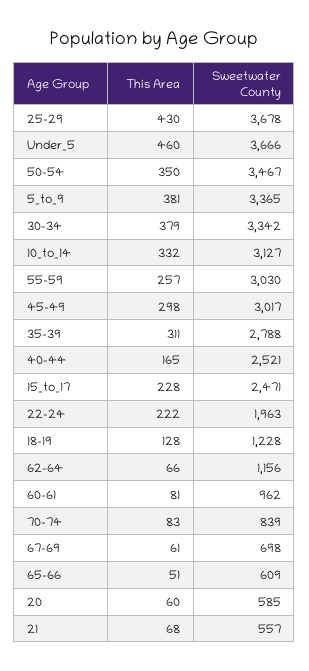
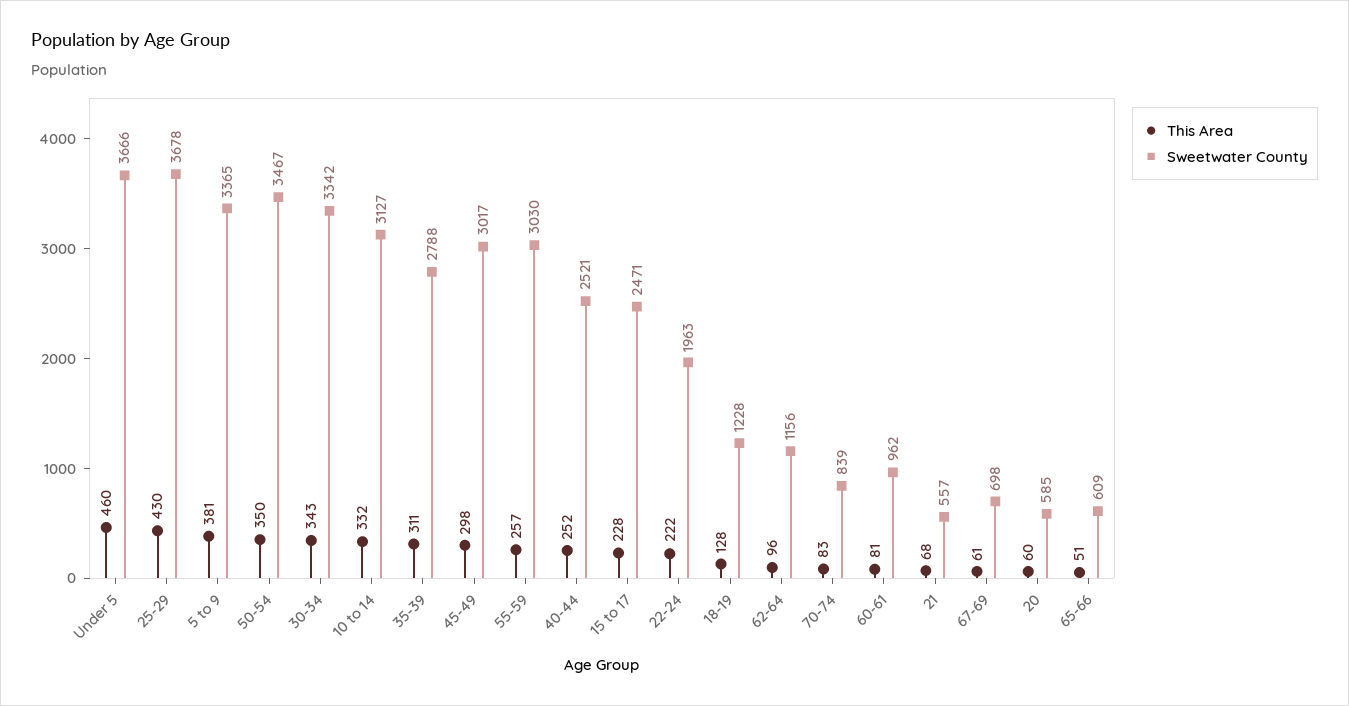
This Area, 30-34: 379 -> 343
This Area, 40-44: 165 -> 252
This Area, 62-64: 66 -> 96

